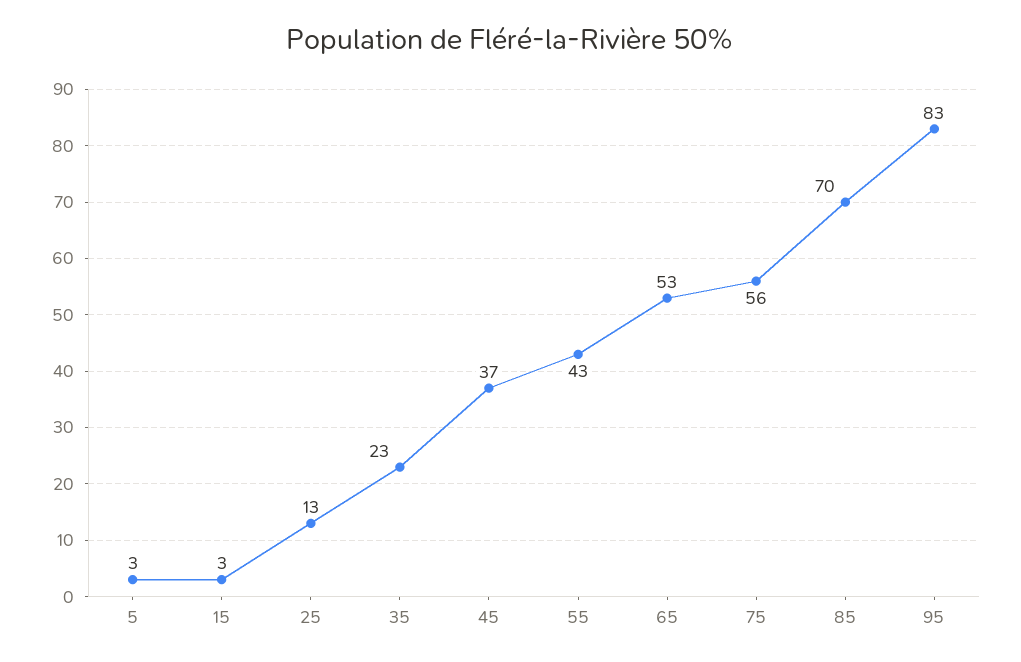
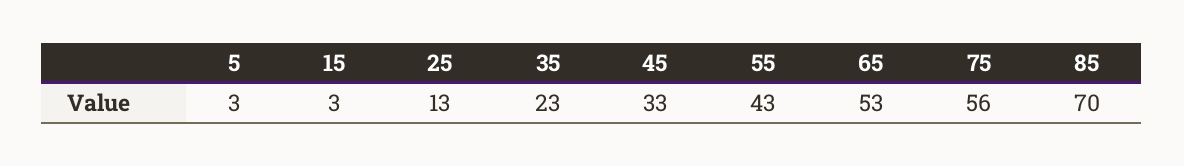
45: 37 -> 33
95: 83 -> none

